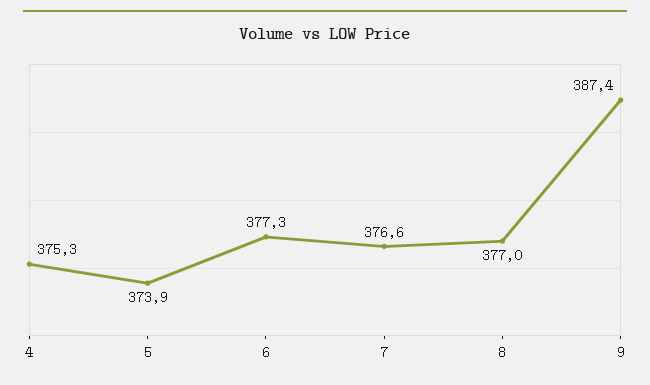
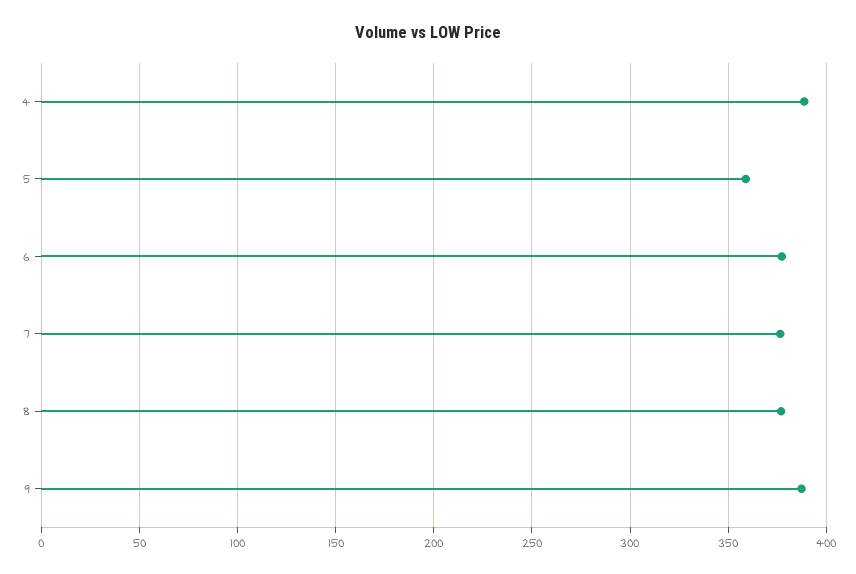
4: 375.3 -> 390
5: 373.9 -> 360

